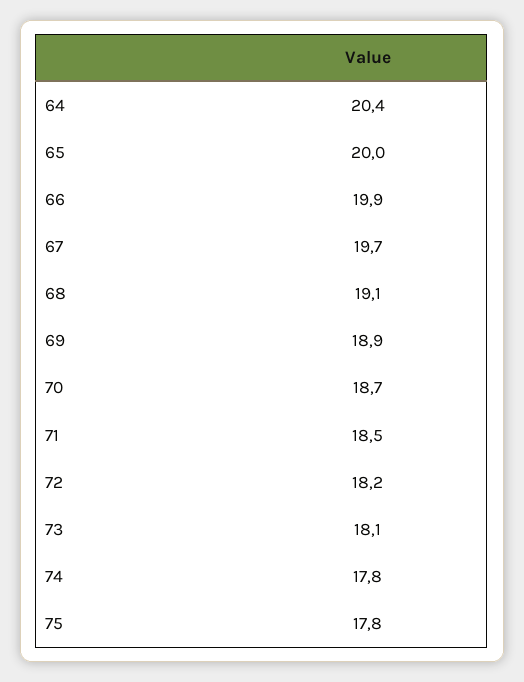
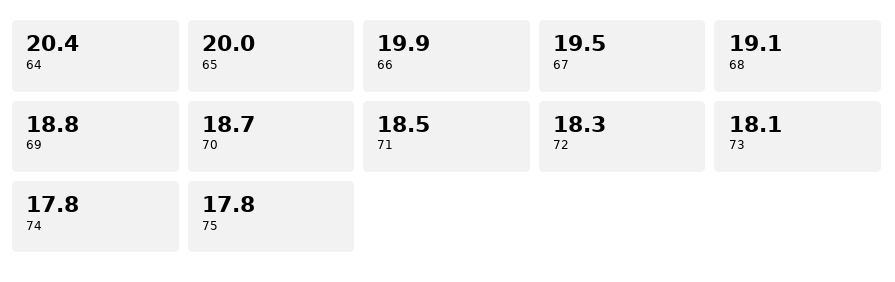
67: 19.7 -> 19.5
69: 18.9 -> 18.8
72: 18.2 -> 18.3

